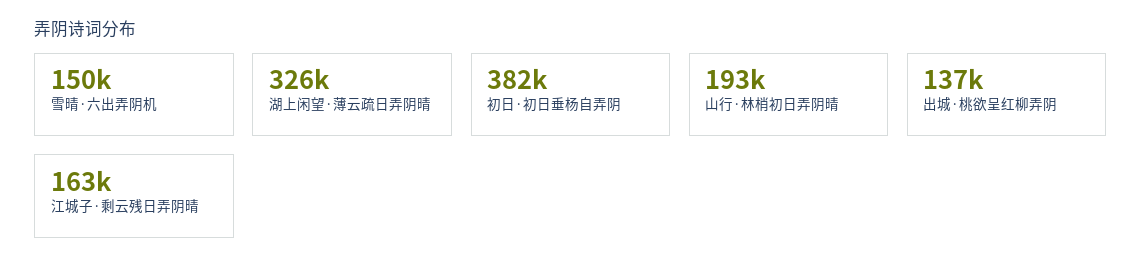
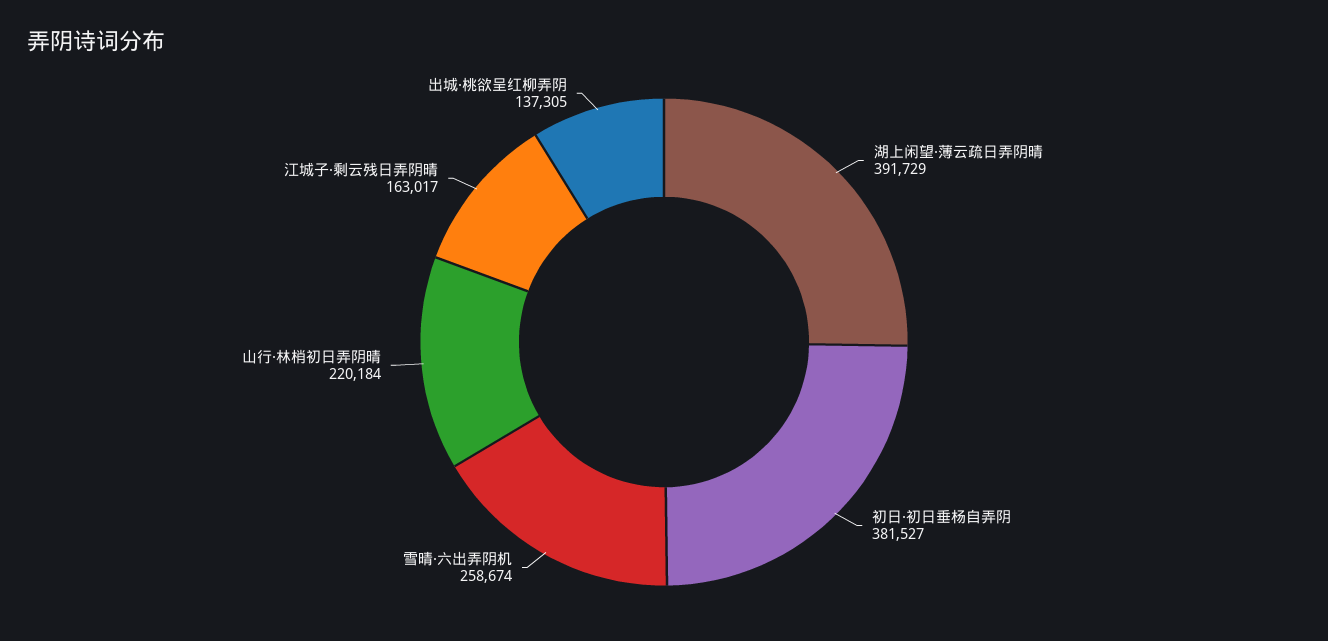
雪晴·六出弄阴机: 150000 -> 258674
湖上闲望·薄云疏日弄阴晴: 326000 -> 391729
山行·林梢初日弄阴晴: 193000 -> 220184

